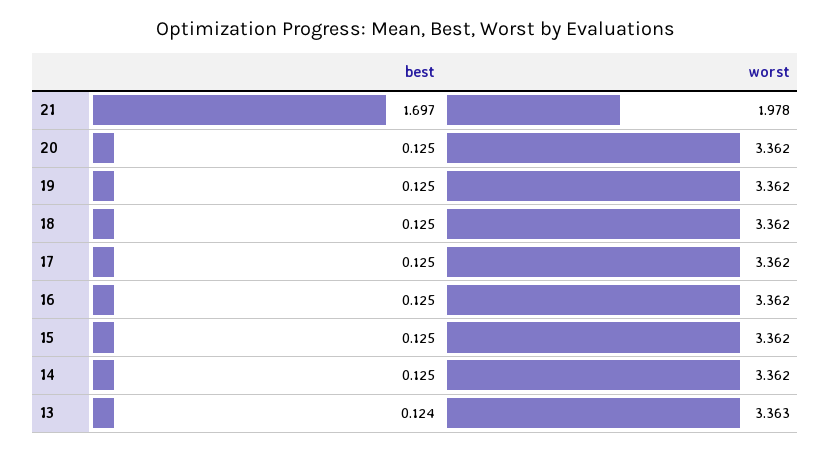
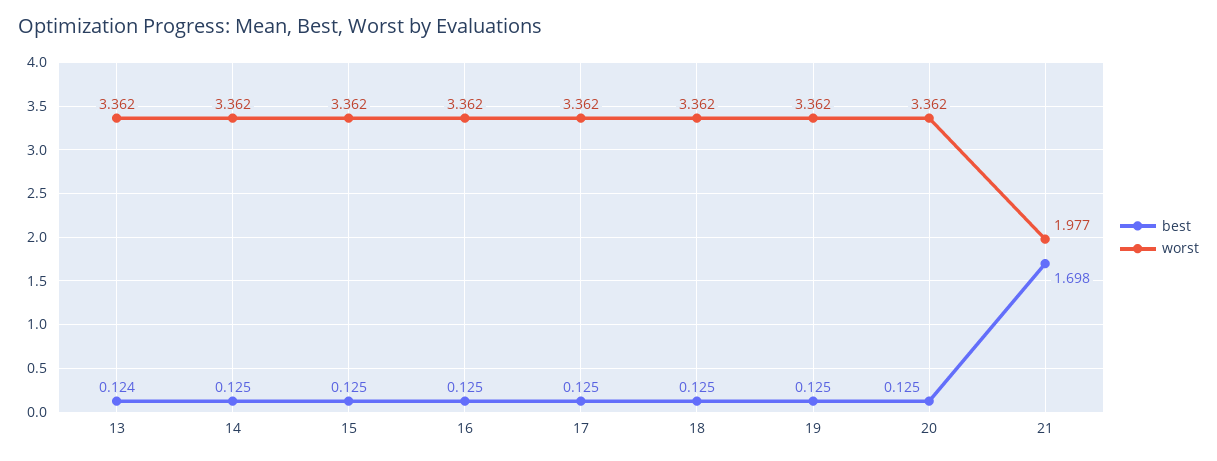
best, 21: 1.697 -> 1.698
worst, 21: 1.978 -> 1.977
worst, 13: 3.363 -> 3.362

